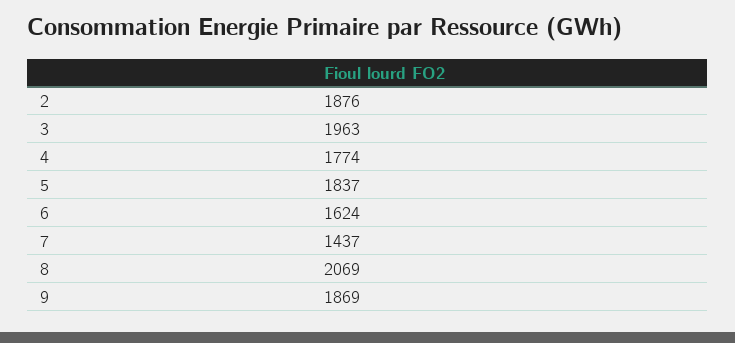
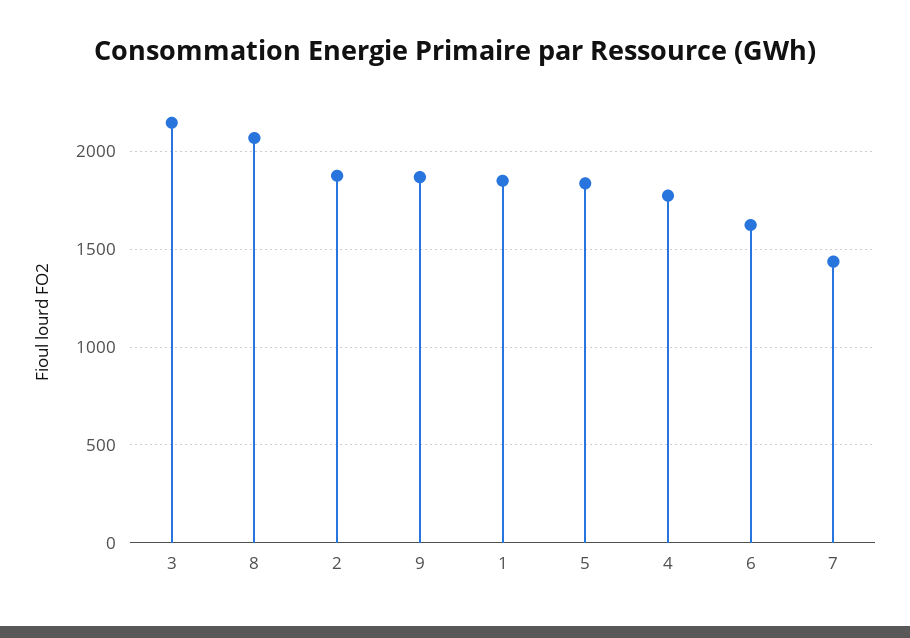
3: 1963 -> 2150
1: none -> 1850

